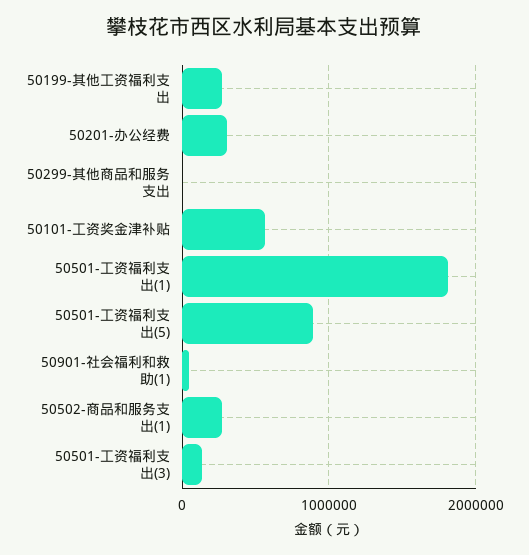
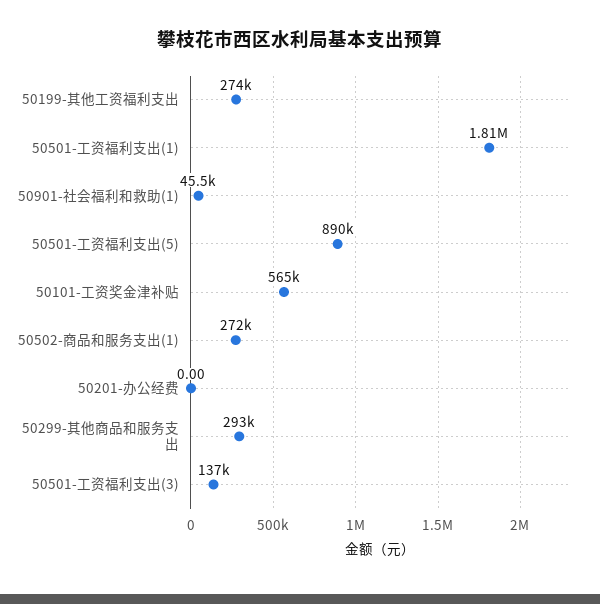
50201-办公经费: 300000 -> 0
50299-其他商品和服务支出: 0 -> 293000

